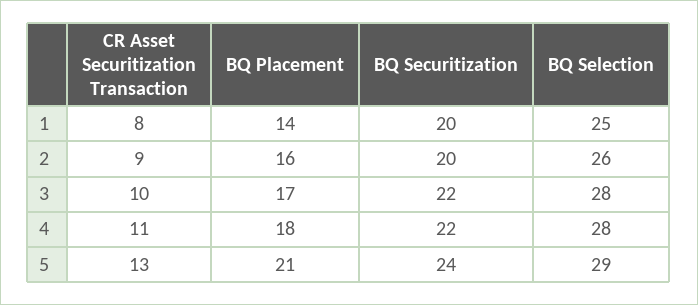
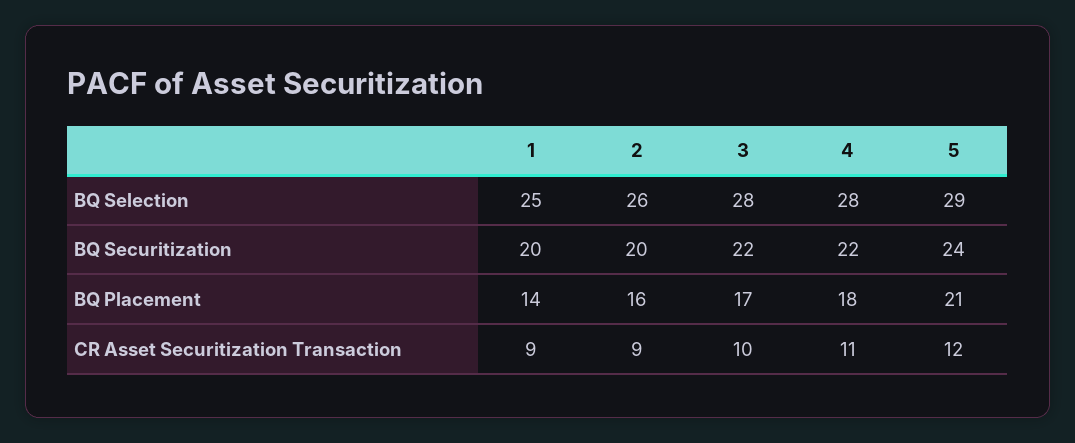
CR Asset Securitization Transaction, 1: 8 -> 9
CR Asset Securitization Transaction, 5: 13 -> 12

